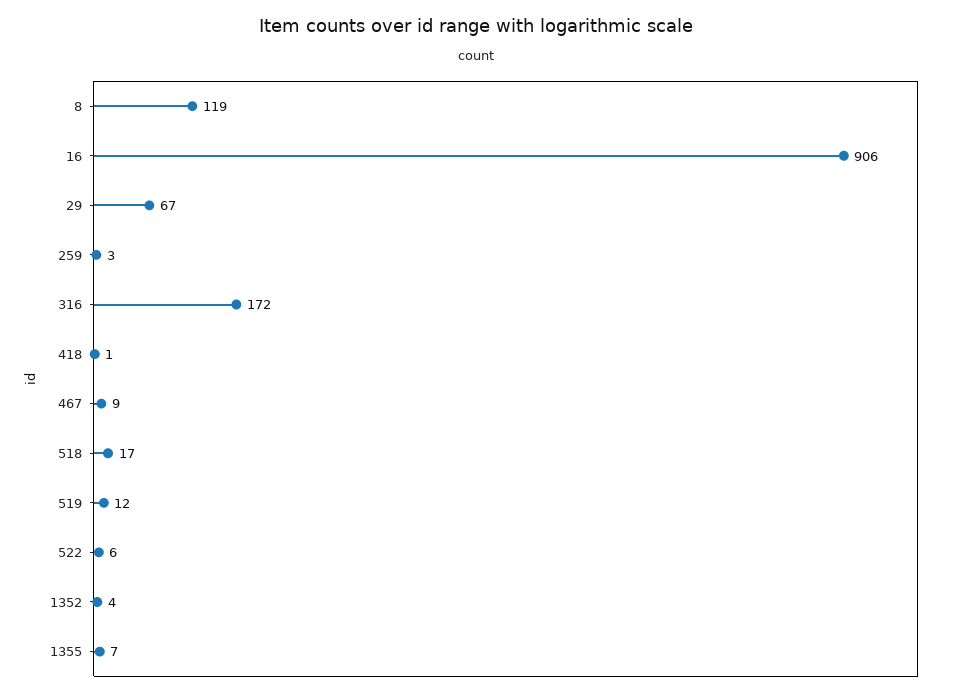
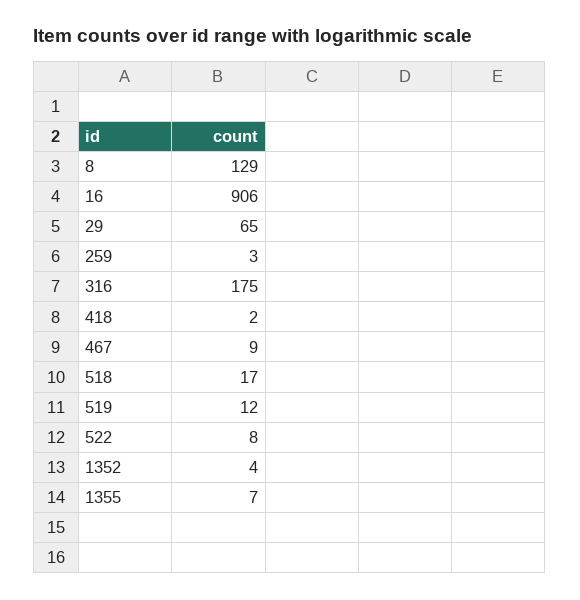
8: 119 -> 129
29: 67 -> 65
316: 172 -> 175
418: 1 -> 2
522: 6 -> 8

